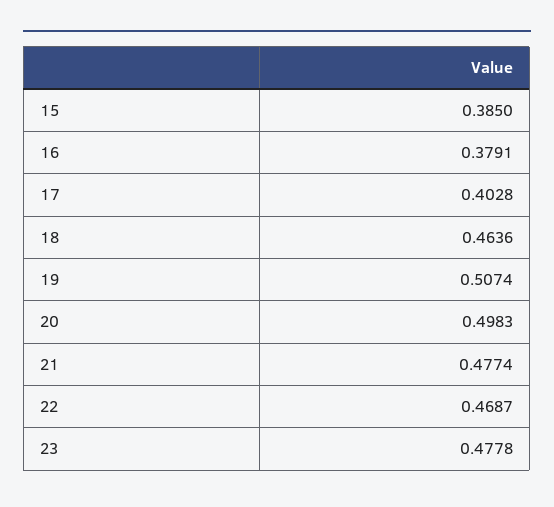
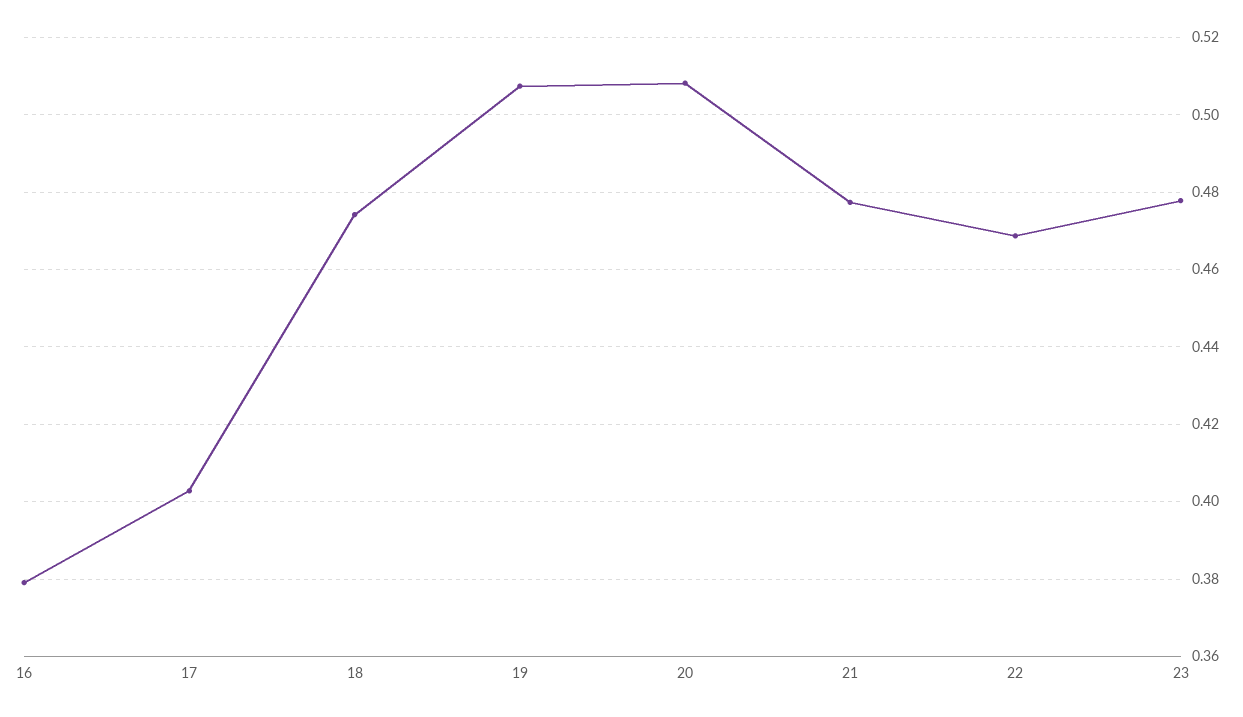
15: 0.385 -> none
18: 0.4636 -> 0.474
20: 0.4983 -> 0.508

